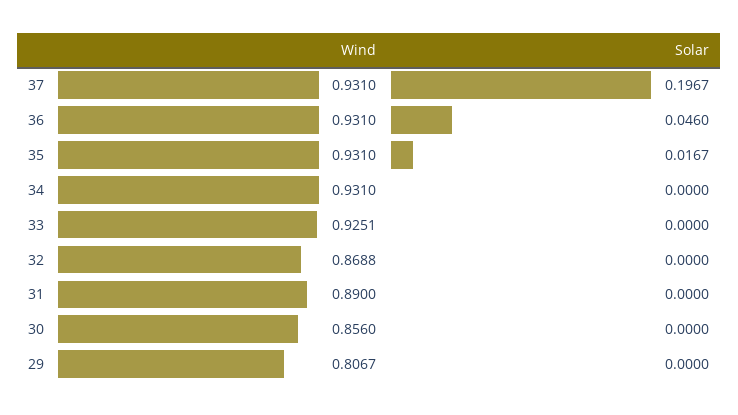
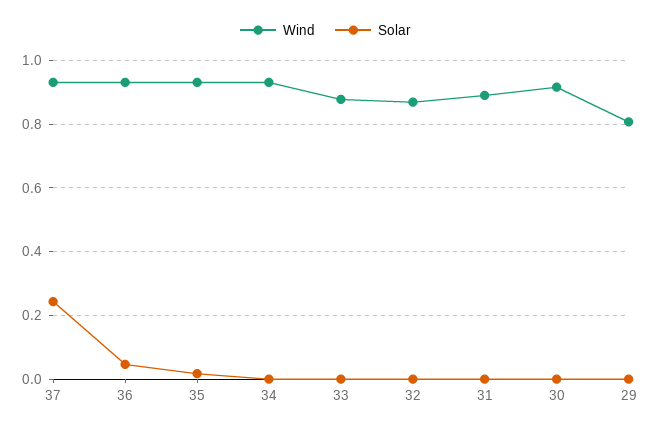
Solar, 37: 0.1967 -> 0.24
Wind, 33: 0.9251 -> 0.88
Wind, 30: 0.856 -> 0.92

